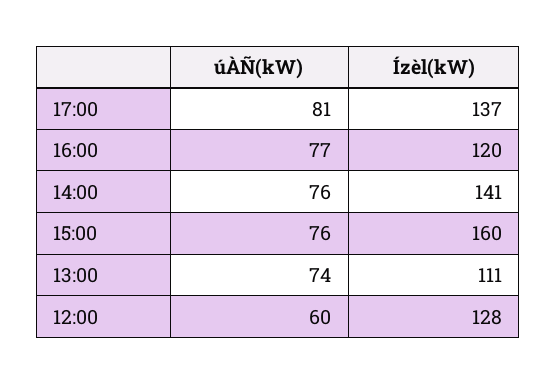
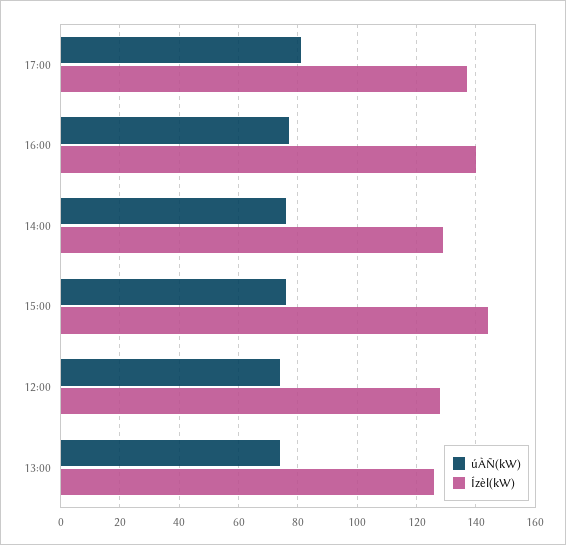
Ízèl(kW), 16:00: 120 -> 140
Ízèl(kW), 14:00: 141 -> 130
Ízèl(kW), 15:00: 160 -> 145
Ízèl(kW), 13:00: 111 -> 125
úÀÑ(kW), 12:00: 60 -> 75

